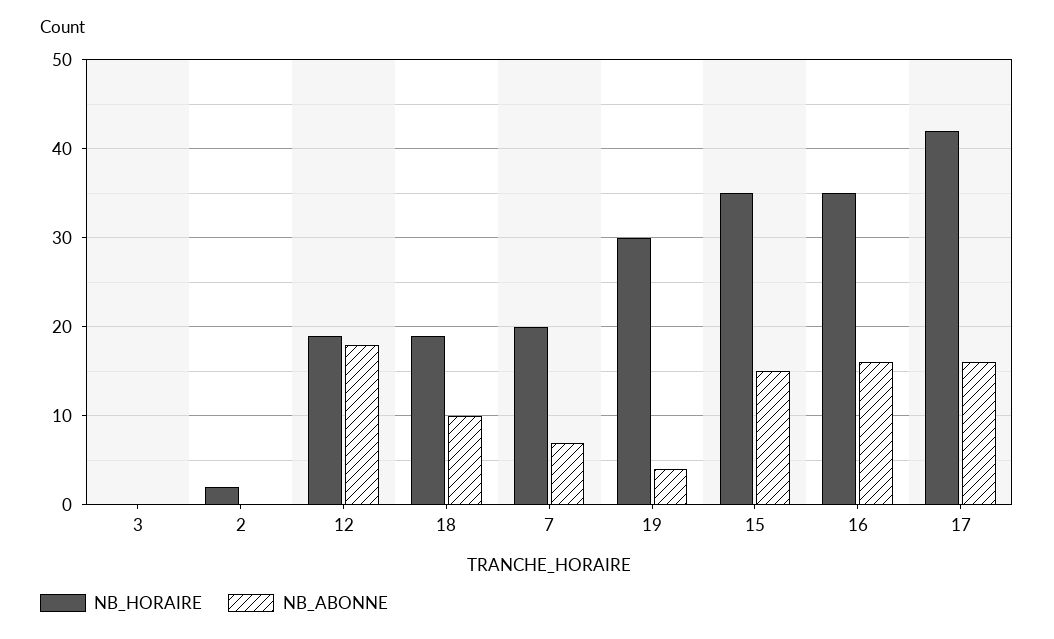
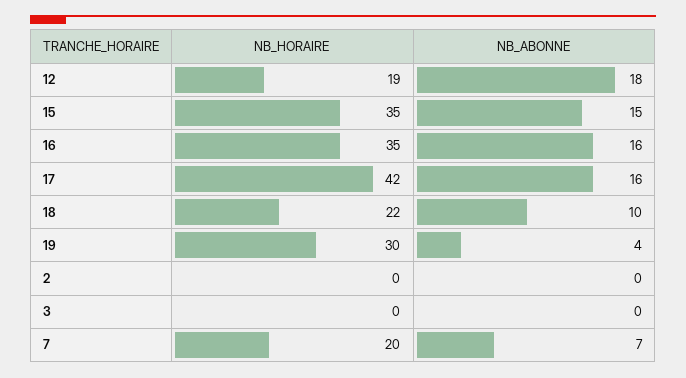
NB_HORAIRE, 2: 2 -> 0
NB_HORAIRE, 18: 19 -> 22

